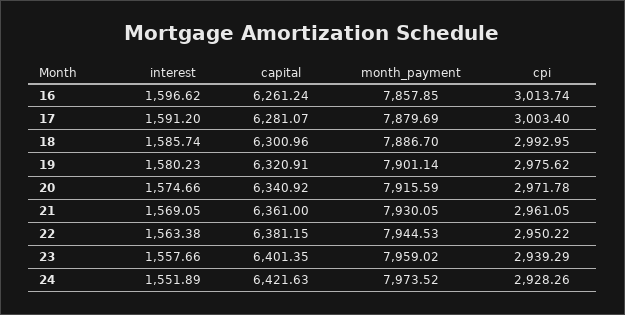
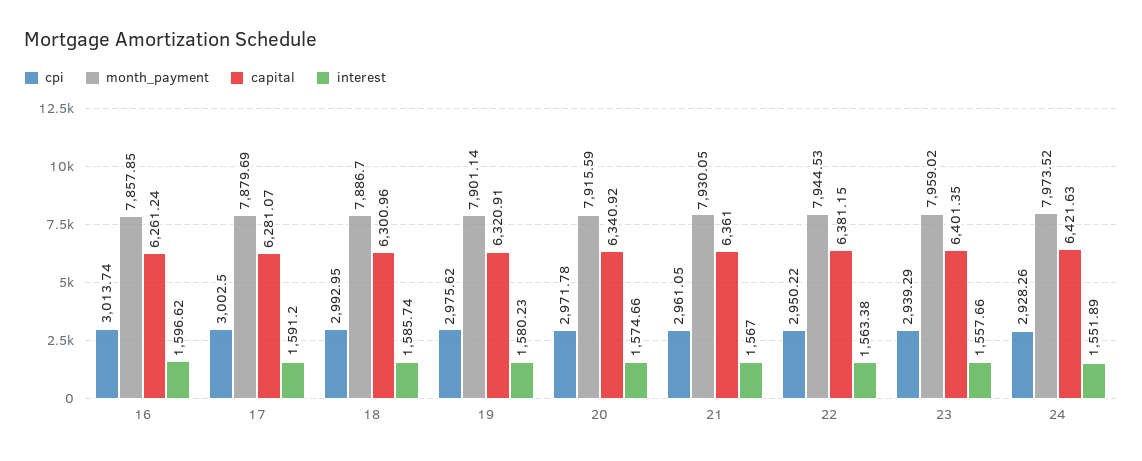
cpi, 17: 3003.4 -> 3002.5
interest, 21: 1569.05 -> 1567

